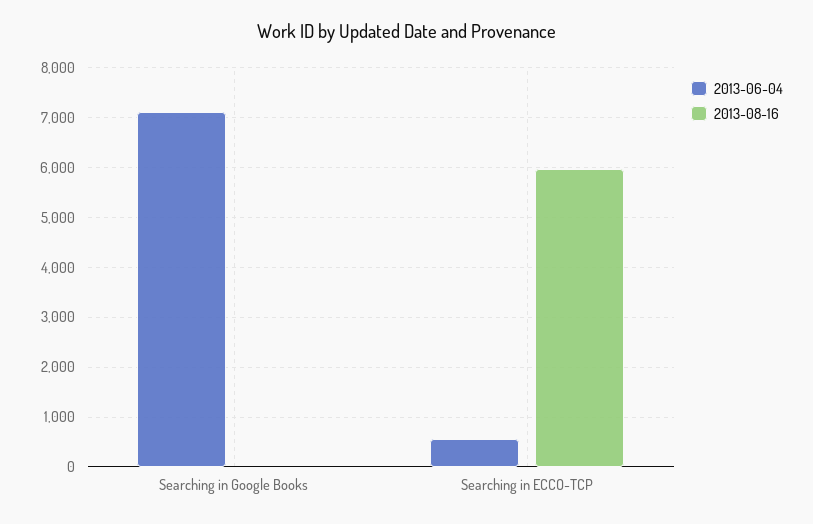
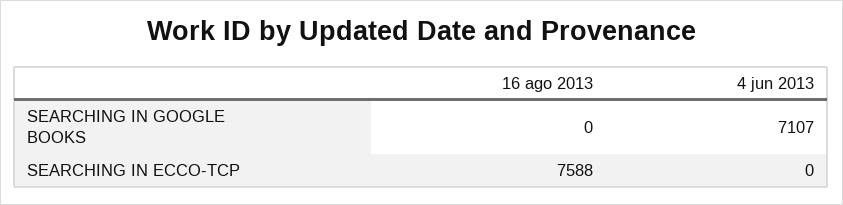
2013-06-04, Searching in ECCO-TCP: 600 -> 0
2013-08-16, Searching in ECCO-TCP: 6000 -> 7588

